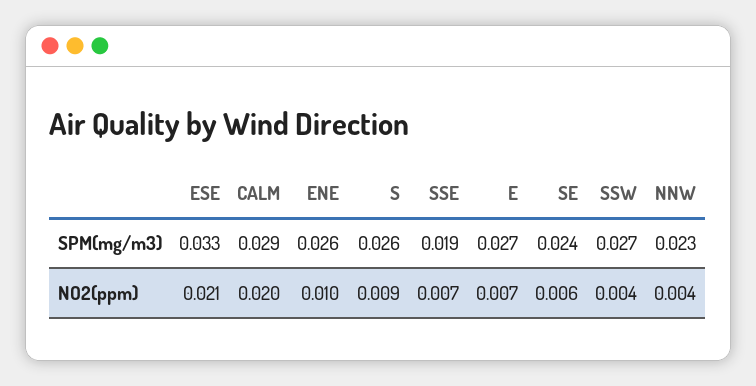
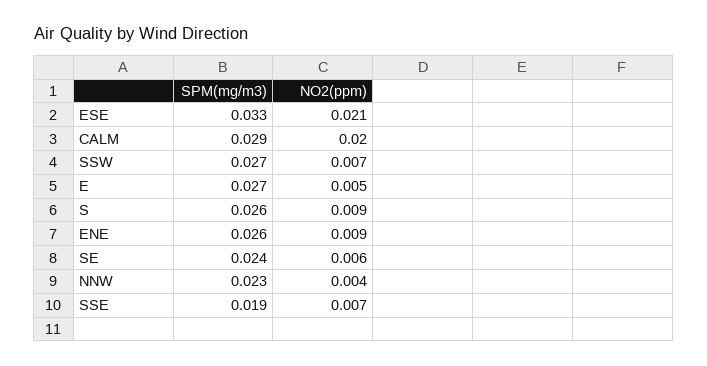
ENE, NO2(ppm): 0.01 -> 0.009
E, NO2(ppm): 0.007 -> 0.005
SSW, NO2(ppm): 0.004 -> 0.007

